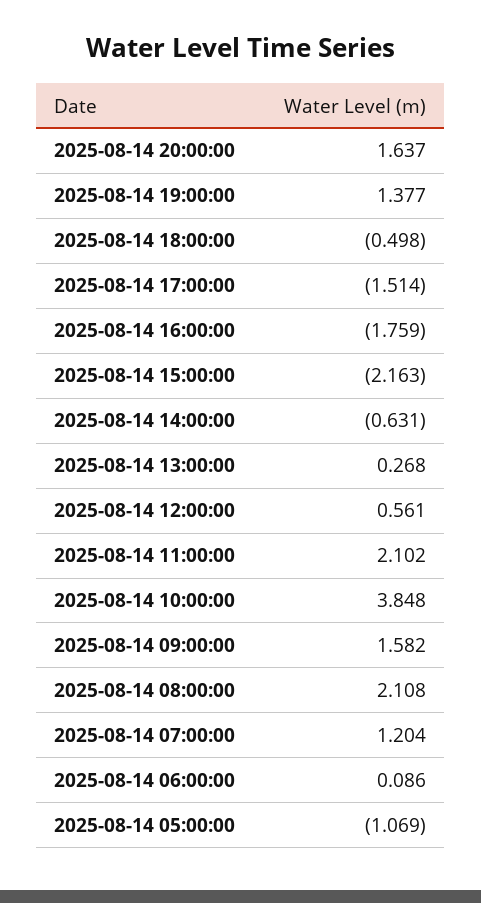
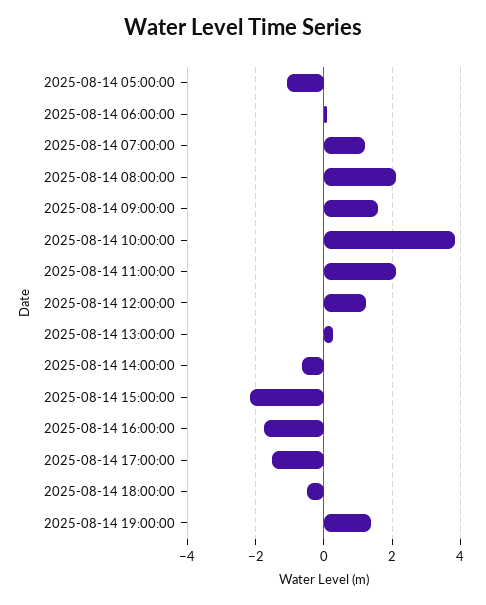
2025-08-14 20:00:00: 1.637 -> none
2025-08-14 12:00:00: 0.561 -> 1.2

